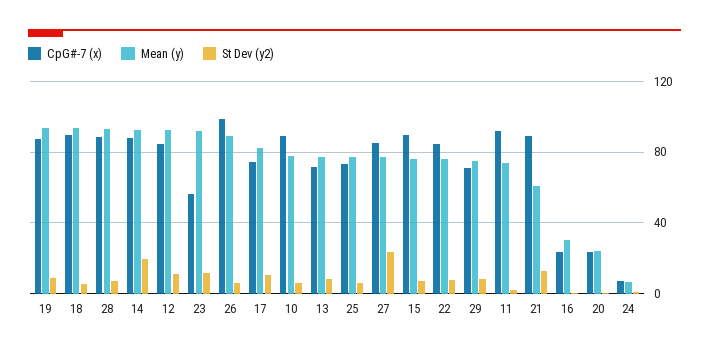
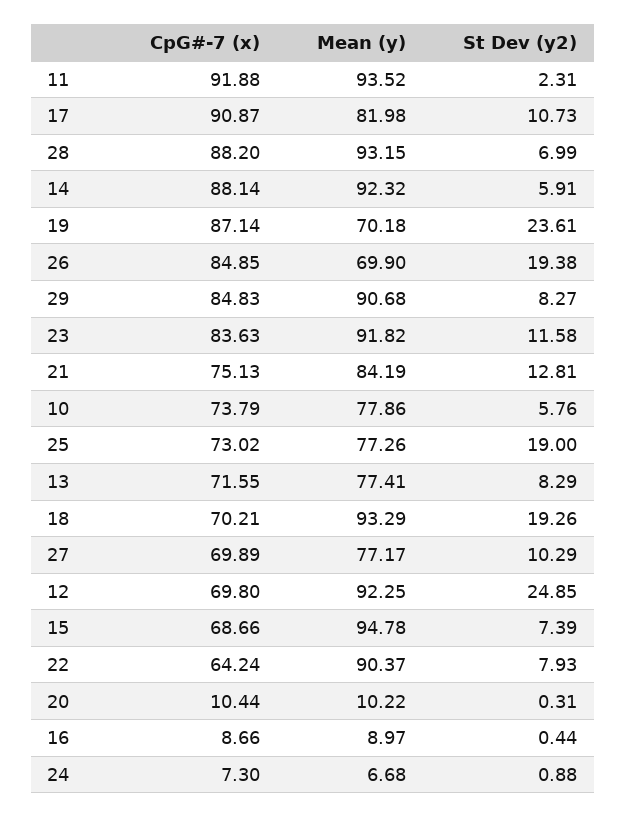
Mean (y), 19: 95 -> 70.18
St Dev (y2), 19: 10 -> 23.61
CpG#-7 (x), 18: 90 -> 70.21
St Dev (y2), 18: 5 -> 19.26
St Dev (y2), 14: 20 -> 5.91
CpG#-7 (x), 12: 85 -> 69.8
St Dev (y2), 12: 10 -> 24.85
CpG#-7 (x), 23: 55 -> 83.63
CpG#-7 (x), 26: 100 -> 84.85
Mean (y), 26: 90 -> 69.9
St Dev (y2), 26: 5 -> 19.38
CpG#-7 (x), 17: 75 -> 90.87
CpG#-7 (x), 10: 90 -> 73.79
St Dev (y2), 25: 5 -> 19
CpG#-7 (x), 27: 85 -> 69.89
St Dev (y2), 27: 25 -> 10.29
CpG#-7 (x), 15: 90 -> 68.66
Mean (y), 15: 75 -> 94.78
CpG#-7 (x), 22: 85 -> 64.24
Mean (y), 22: 75 -> 90.37
CpG#-7 (x), 29: 70 -> 84.83
Mean (y), 29: 75 -> 90.68
Mean (y), 11: 75 -> 93.52
CpG#-7 (x), 21: 90 -> 75.13
Mean (y), 21: 60 -> 84.19
CpG#-7 (x), 16: 25 -> 8.66
Mean (y), 16: 30 -> 8.97
CpG#-7 (x), 20: 25 -> 10.44
Mean (y), 20: 25 -> 10.22

